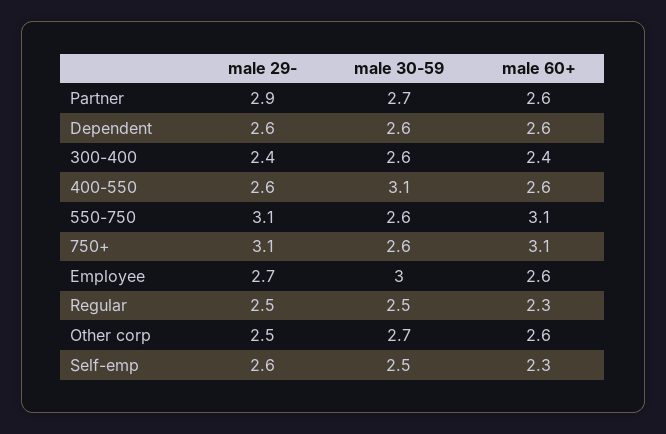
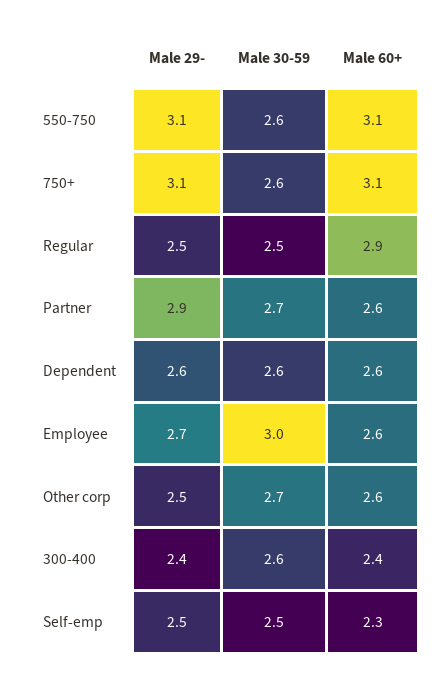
male 29-, 400-550: 2.6 -> none
male 30-59, 400-550: 3.1 -> none
male 60+, 400-550: 2.6 -> none
male 60+, Regular: 2.3 -> 2.9
male 29-, Self-emp: 2.6 -> 2.5

